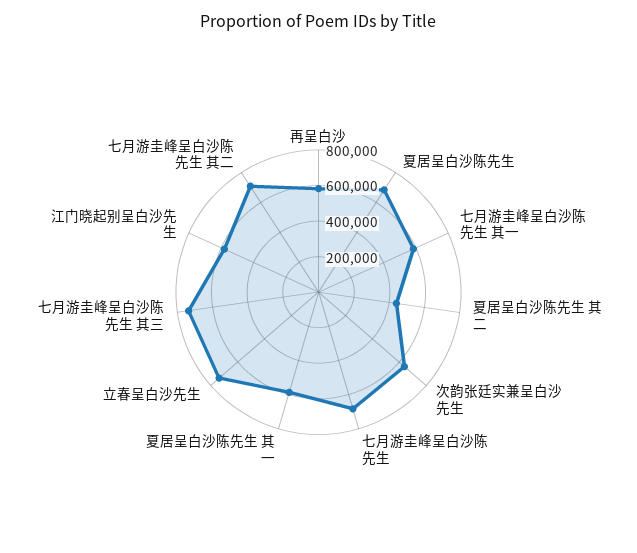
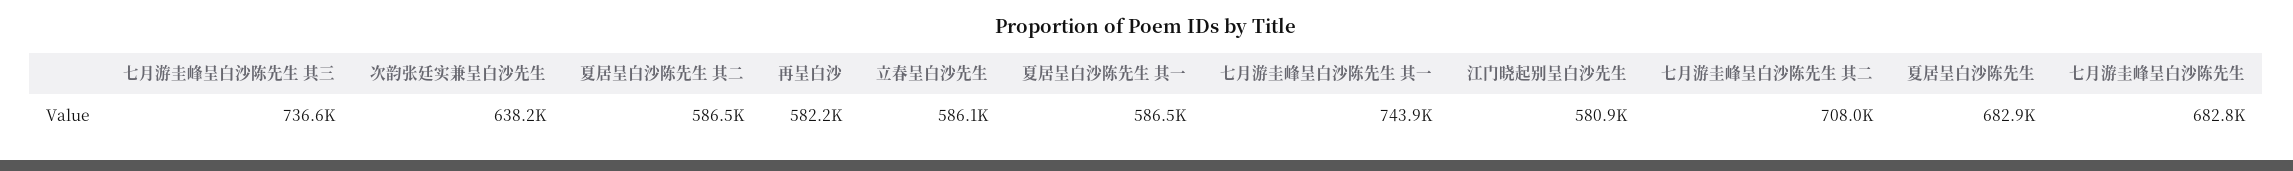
七月游圭峰呈白沙陈先生 其一: 600000 -> 743900
夏居呈白沙陈先生 其二: 450000 -> 586500
立春呈白沙先生: 750000 -> 586100

